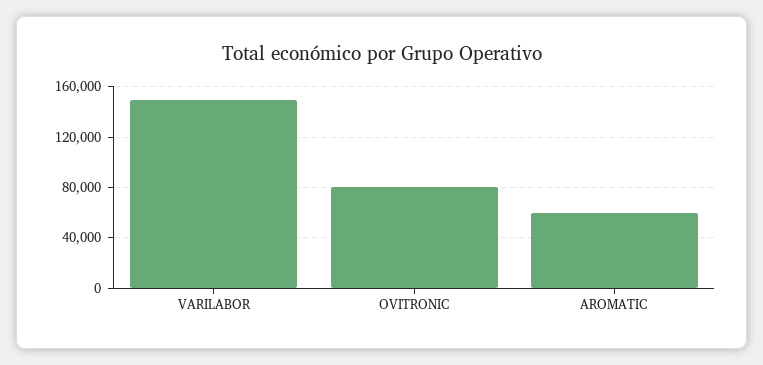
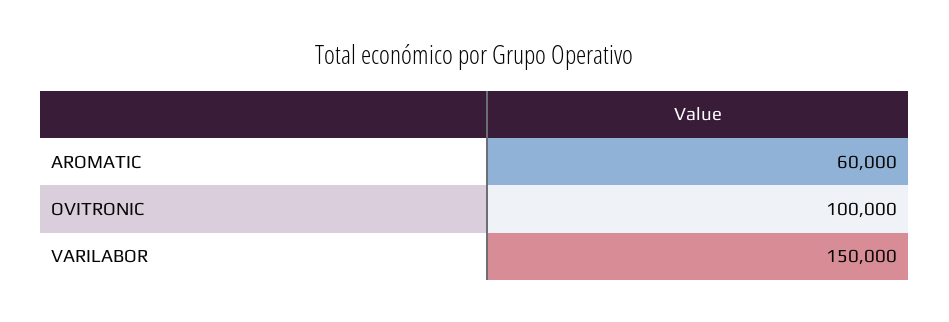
OVITRONIC: 80000 -> 100000

